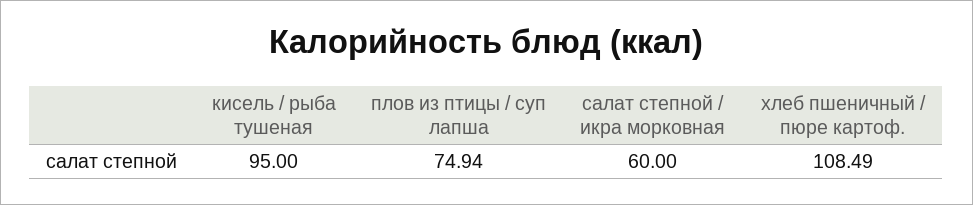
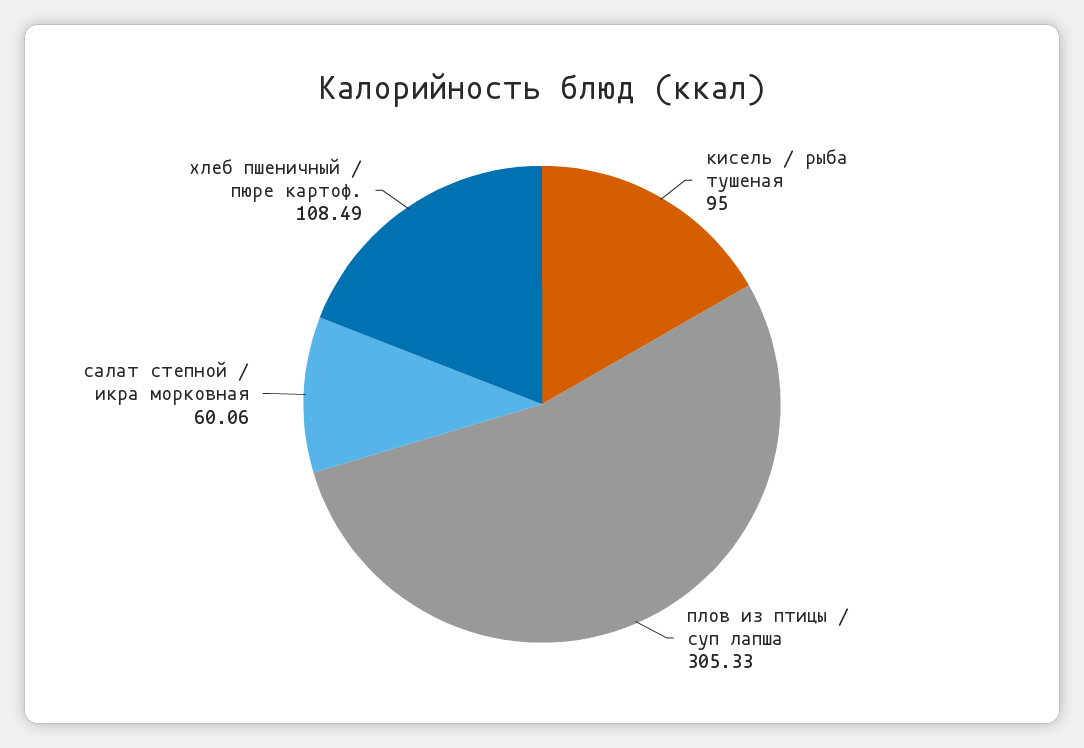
плов из птицы / суп лапша: 74.94 -> 305.33
салат степной / икра морковная: 60 -> 60.06

